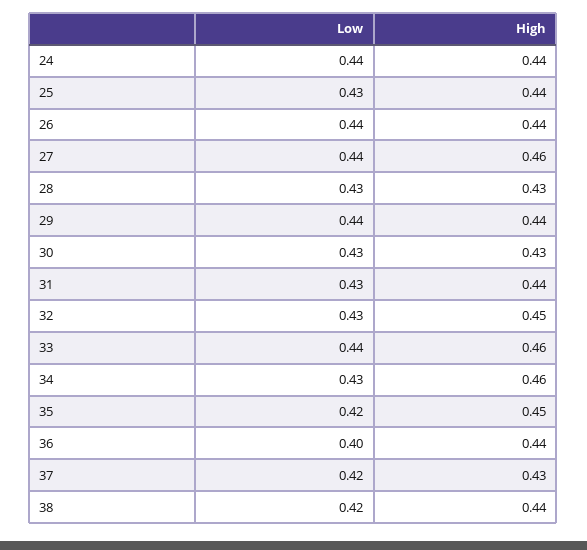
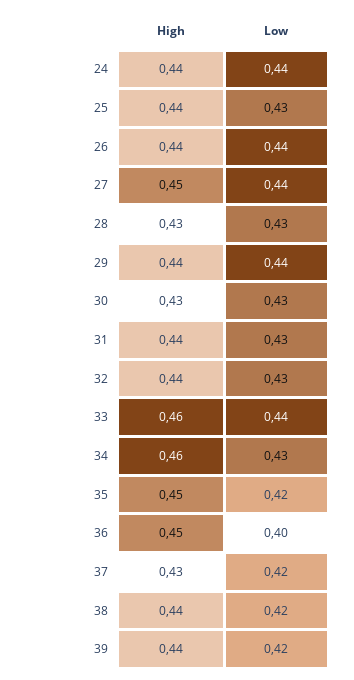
High, 27: 0.46 -> 0.45
High, 32: 0.45 -> 0.44
High, 36: 0.44 -> 0.45
High, 39: none -> 0.44
Low, 39: none -> 0.42

